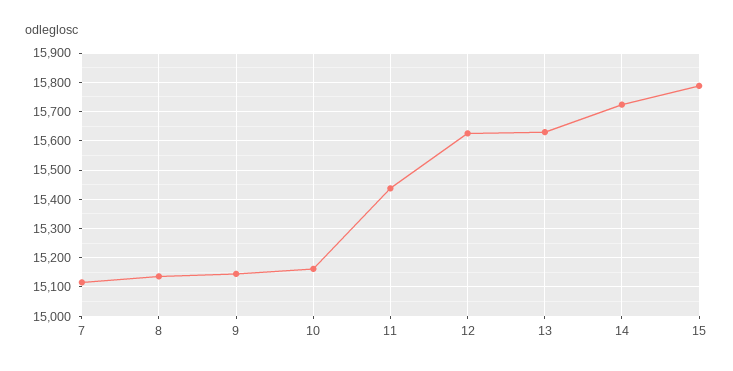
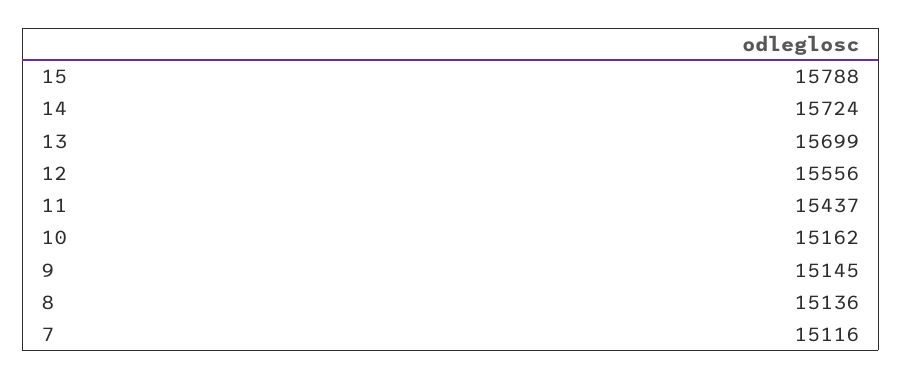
12: 15625 -> 15556
13: 15625 -> 15699

